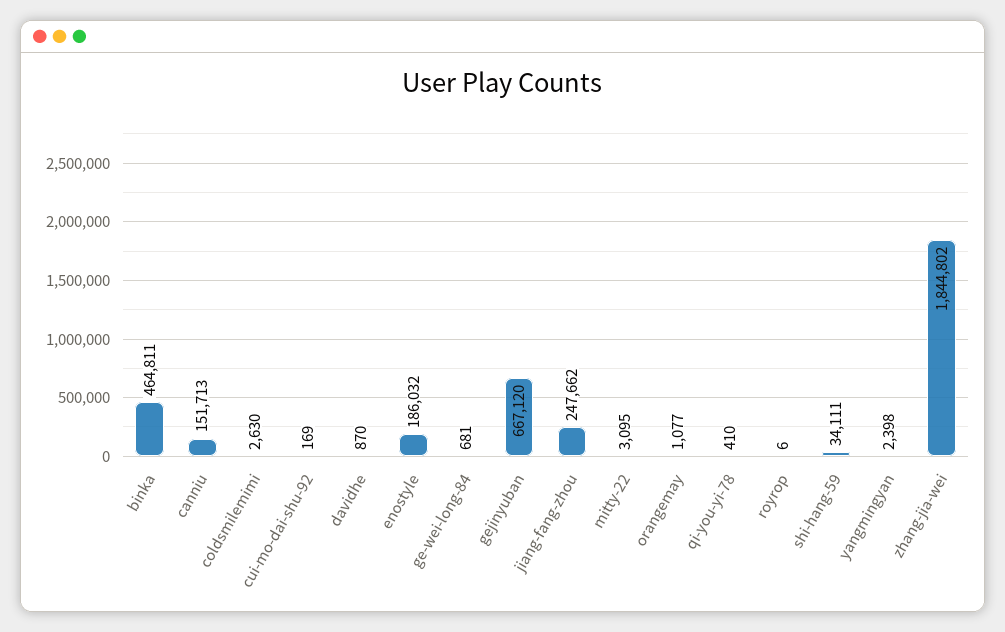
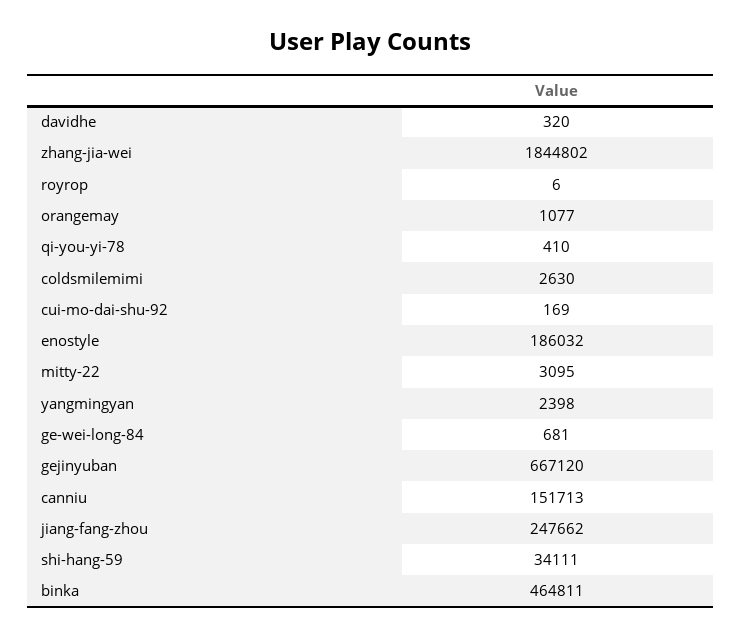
davidhe: 870 -> 320

